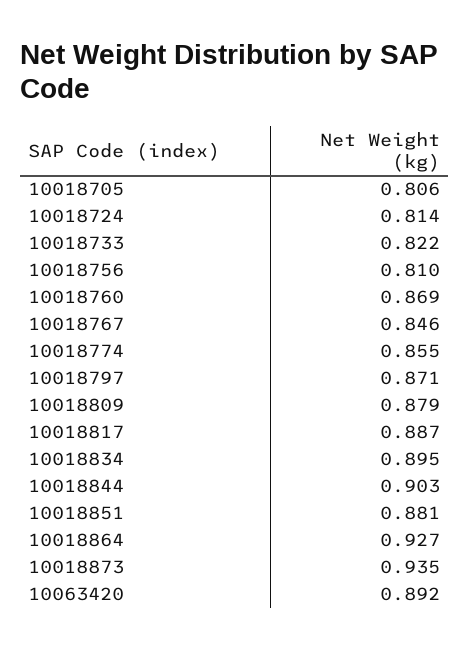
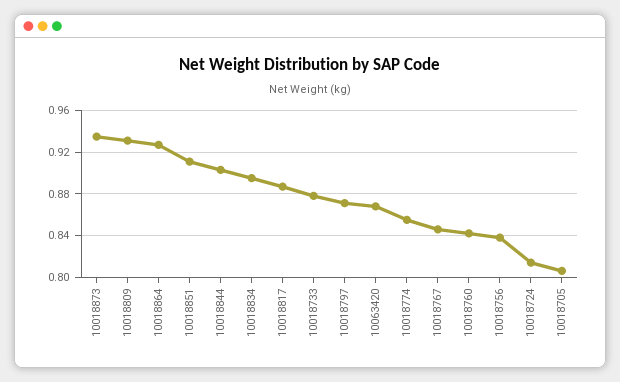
10018733: 0.822 -> 0.88
10018756: 0.81 -> 0.84
10018760: 0.869 -> 0.84
10018809: 0.879 -> 0.93
10018851: 0.881 -> 0.91
10063420: 0.892 -> 0.87

